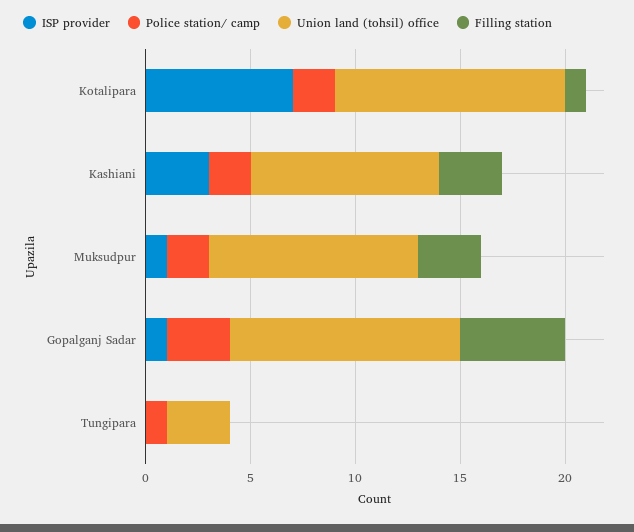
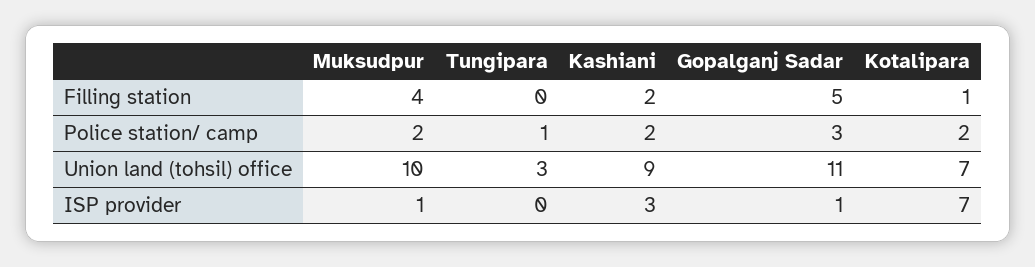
Union land (tohsil) office, Kotalipara: 11 -> 7
Filling station, Kashiani: 3 -> 2
Filling station, Muksudpur: 3 -> 4

